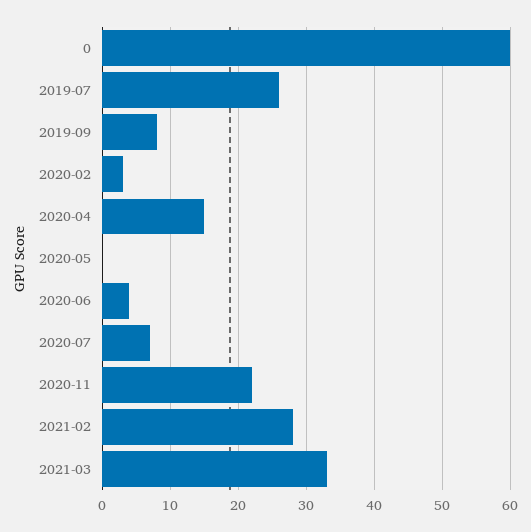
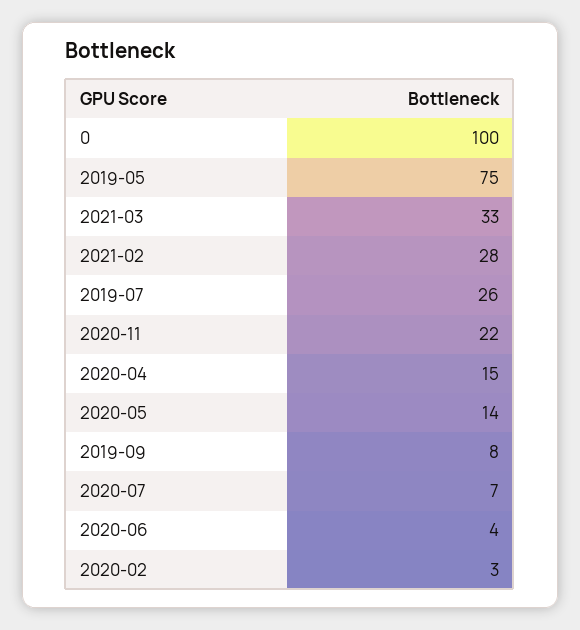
0: 60 -> 100
2020-05: 0 -> 14
2019-05: none -> 75

